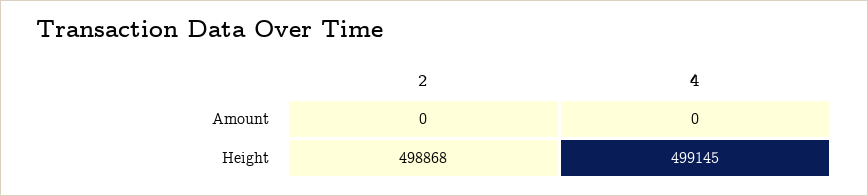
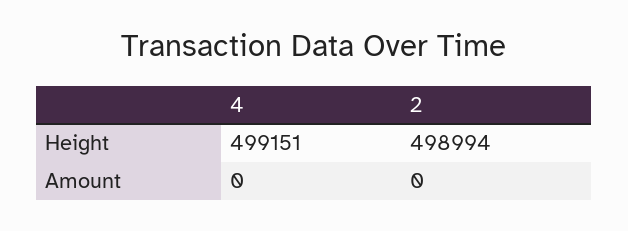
2, Height: 498868 -> 498994
4, Height: 499145 -> 499151

